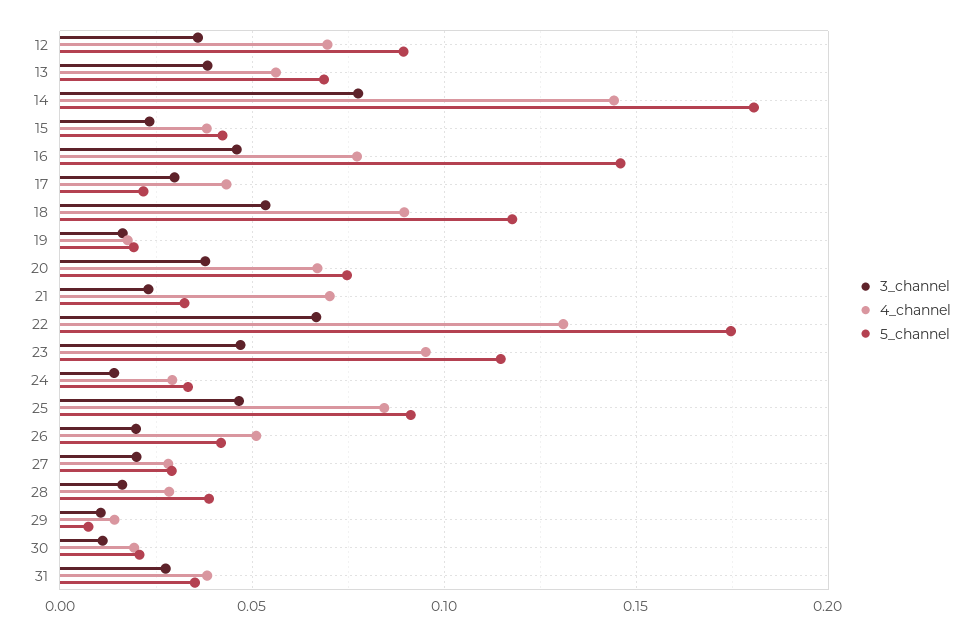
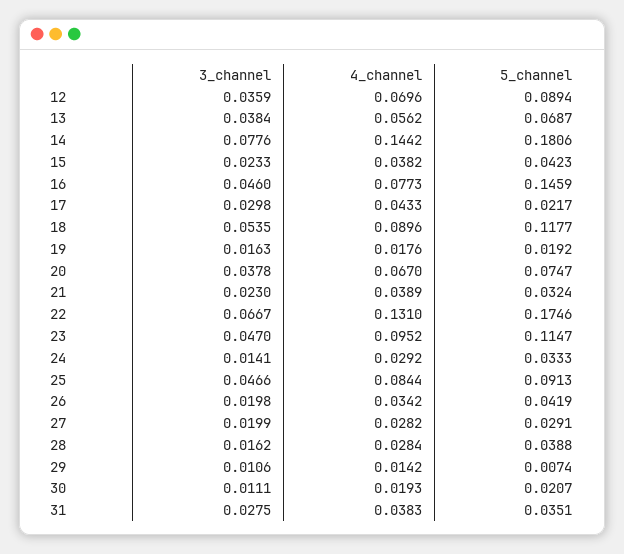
4_channel, 21: 0.07 -> 0.0389
4_channel, 26: 0.05 -> 0.0342

